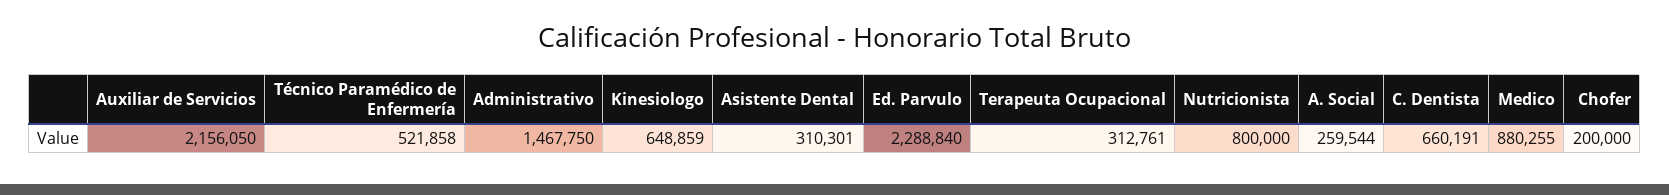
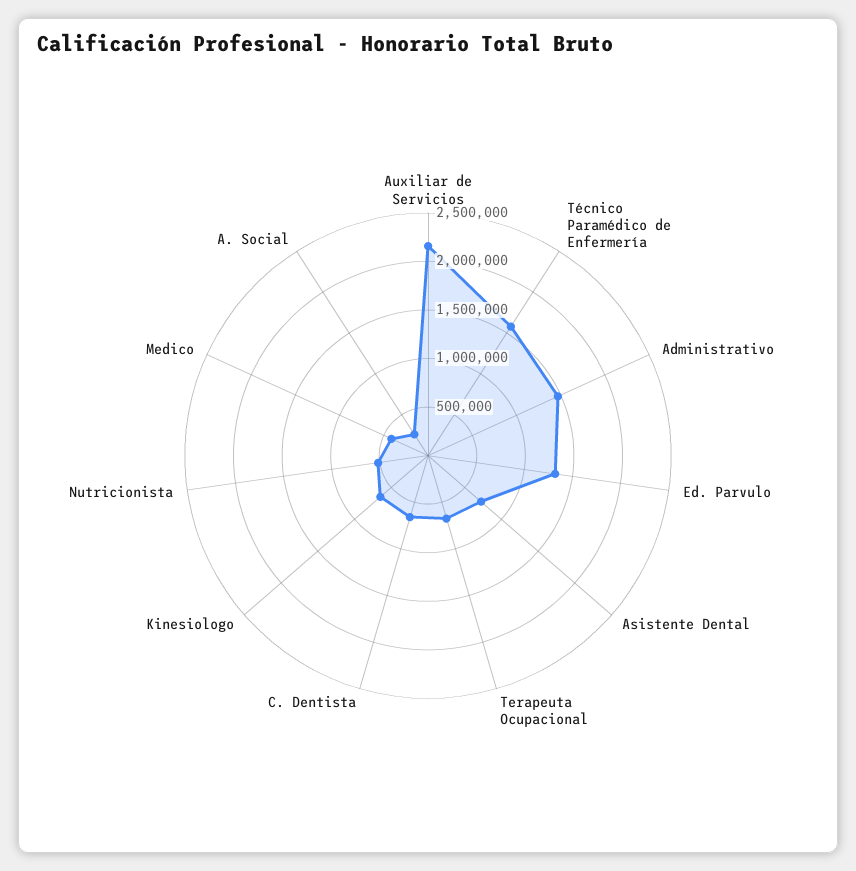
Técnico Paramédico de Enfermería: 521858 -> 1600000
Asistente Dental: 310301 -> 700000
Ed. Parvulo: 2288840 -> 1300000
Terapeuta Ocupacional: 312761 -> 700000
Nutricionista: 800000 -> 500000
Medico: 880255 -> 400000
Chofer: 200000 -> none

